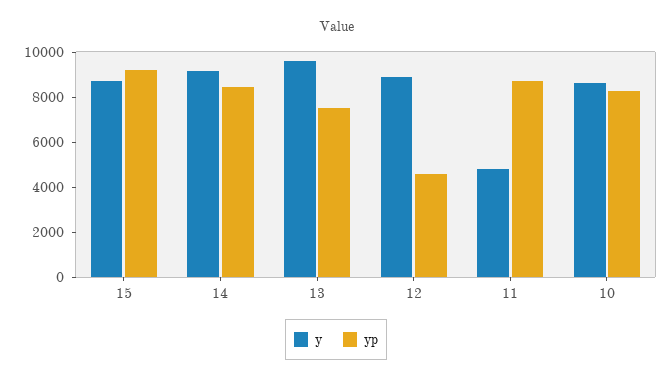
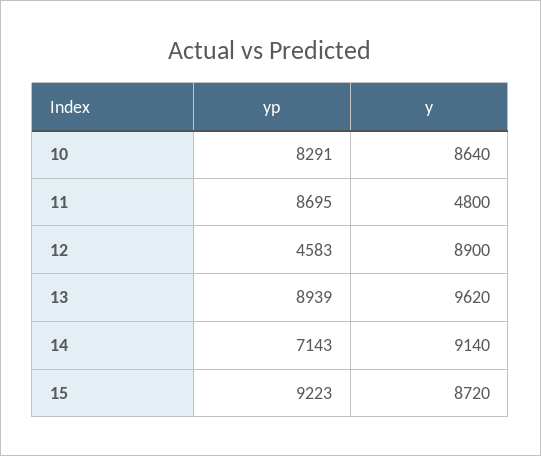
yp, 14: 8500 -> 7143
yp, 13: 7500 -> 8939

